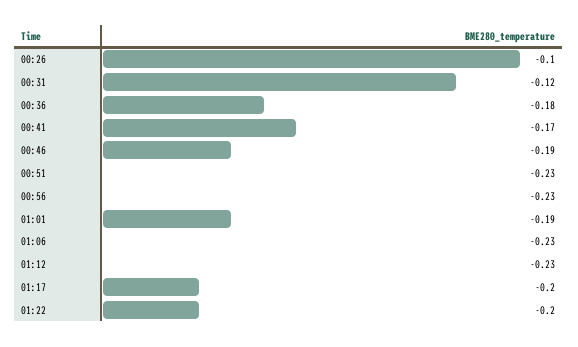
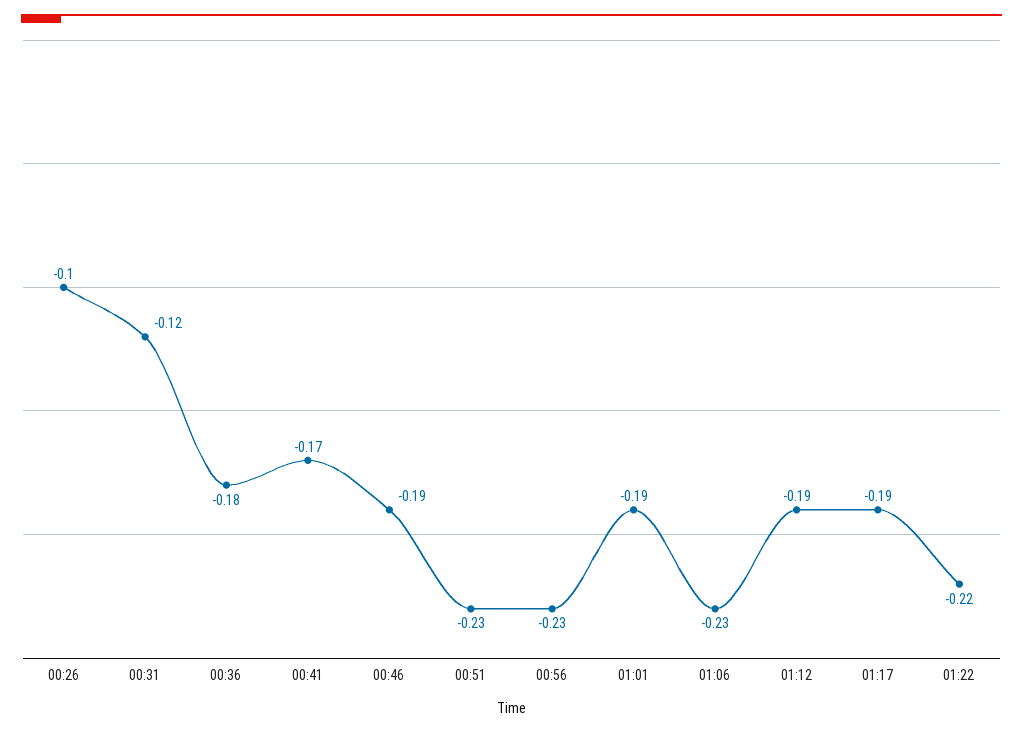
01:12: -0.23 -> -0.19
01:17: -0.2 -> -0.19
01:22: -0.2 -> -0.22

